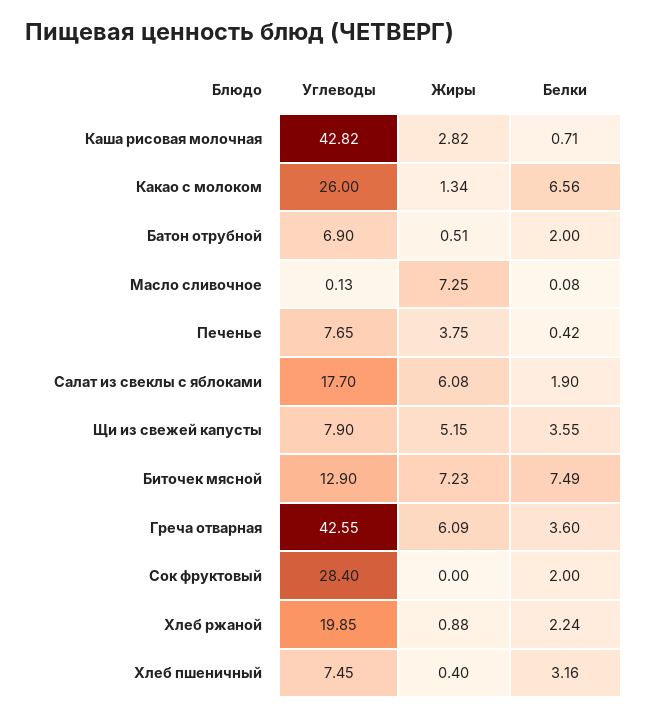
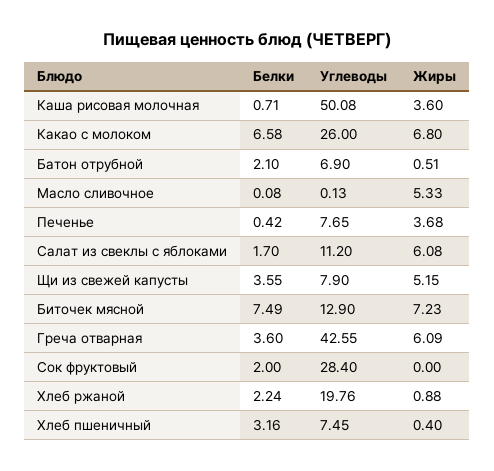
Углеводы, Каша рисовая молочная: 42.82 -> 50.08
Жиры, Каша рисовая молочная: 2.82 -> 3.6
Жиры, Какао с молоком: 1.34 -> 6.8
Белки, Какао с молоком: 6.56 -> 6.58
Белки, Батон отрубной: 2 -> 2.1
Жиры, Масло сливочное: 7.25 -> 5.33
Жиры, Печенье: 3.75 -> 3.68
Углеводы, Салат из свеклы с яблоками: 17.7 -> 11.2
Белки, Салат из свеклы с яблоками: 1.9 -> 1.7
Углеводы, Хлеб ржаной: 19.85 -> 19.76

